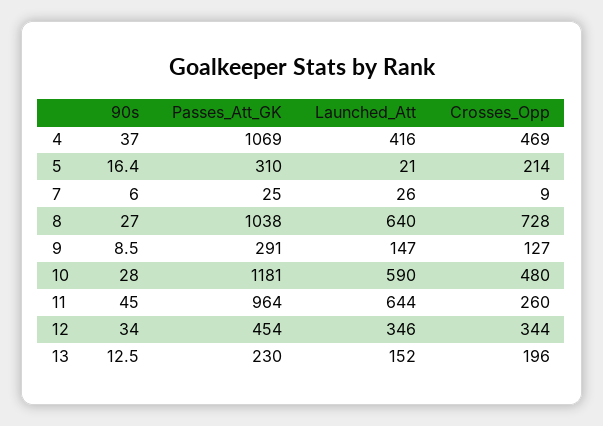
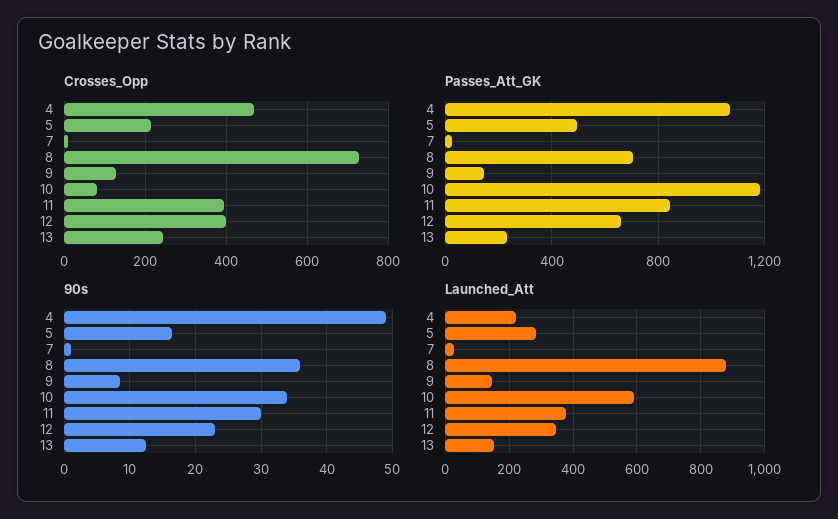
90s, 4: 37 -> 49
Launched_Att, 4: 416 -> 220
Passes_Att_GK, 5: 310 -> 500
Launched_Att, 5: 21 -> 280
90s, 7: 6 -> 1
90s, 8: 27 -> 36
Passes_Att_GK, 8: 1038 -> 700
Launched_Att, 8: 640 -> 880
Passes_Att_GK, 9: 291 -> 150
90s, 10: 28 -> 34
Crosses_Opp, 10: 480 -> 80
90s, 11: 45 -> 30
Passes_Att_GK, 11: 964 -> 850
Launched_Att, 11: 644 -> 380
Crosses_Opp, 11: 260 -> 400
90s, 12: 34 -> 23
Passes_Att_GK, 12: 454 -> 650
Crosses_Opp, 12: 344 -> 400
Crosses_Opp, 13: 196 -> 240

